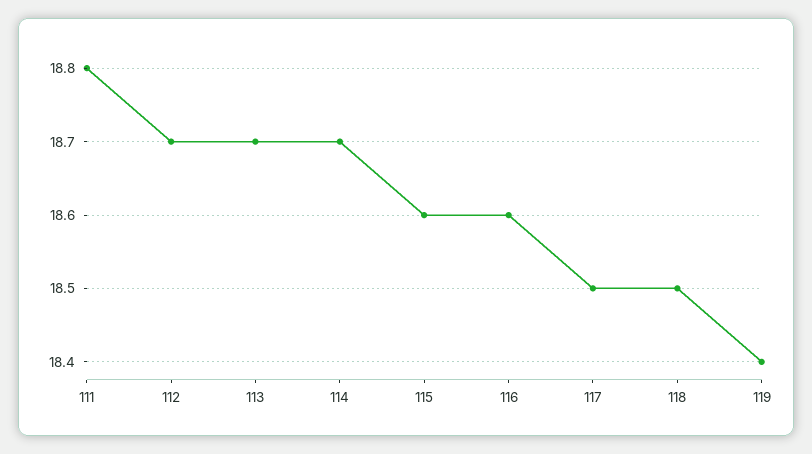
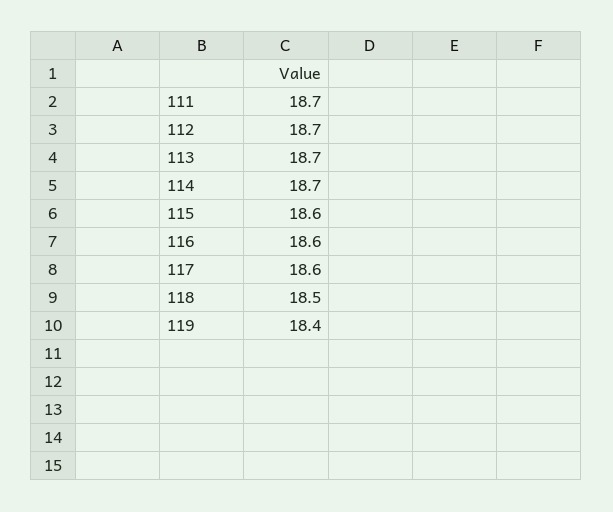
111: 18.8 -> 18.7
117: 18.5 -> 18.6

